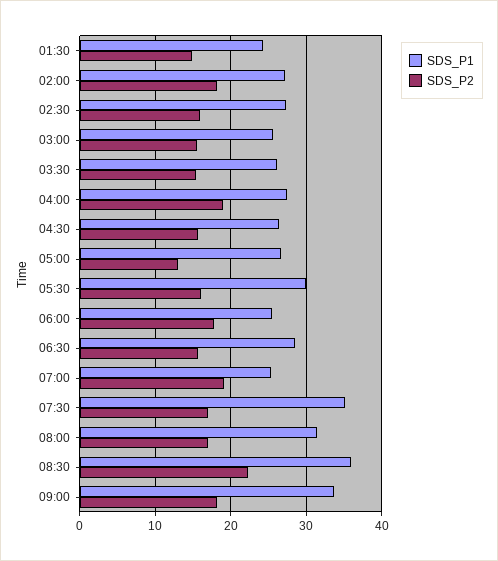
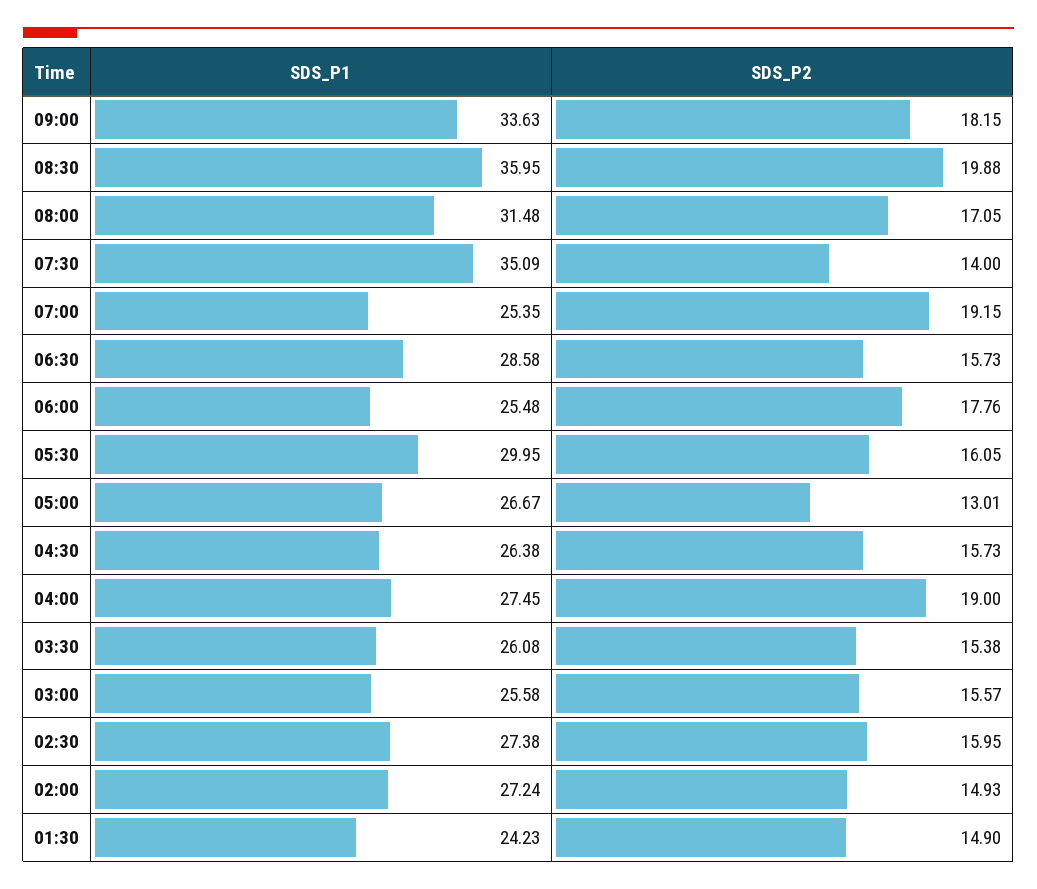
SDS_P2, 02:00: 18 -> 14.93
SDS_P2, 07:30: 17 -> 14
SDS_P2, 08:30: 22 -> 19.88

